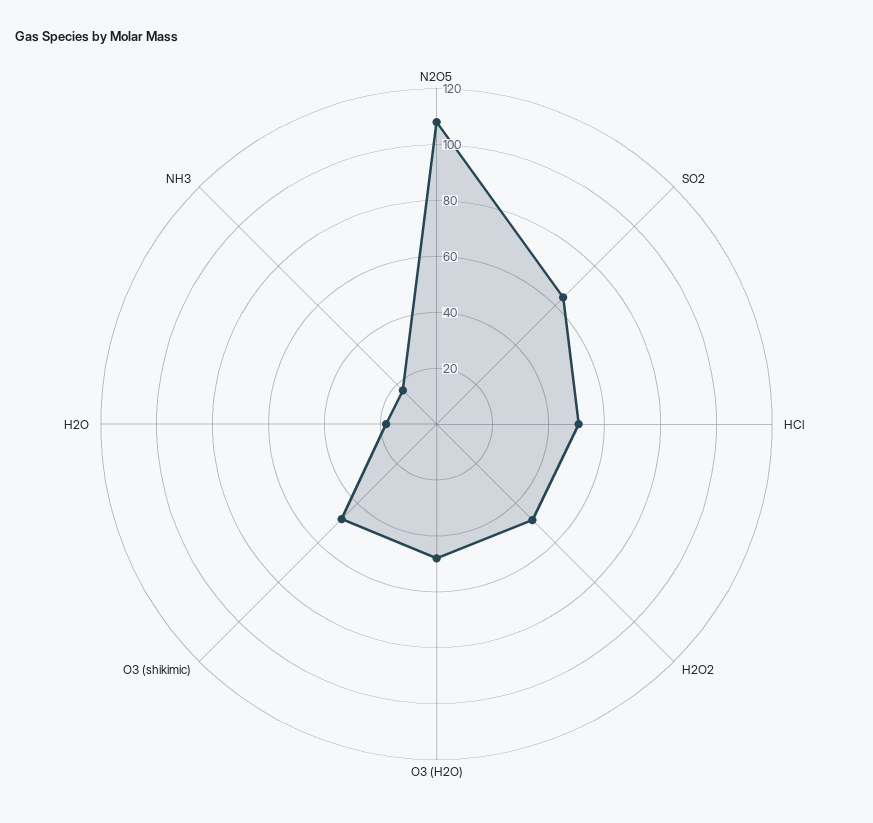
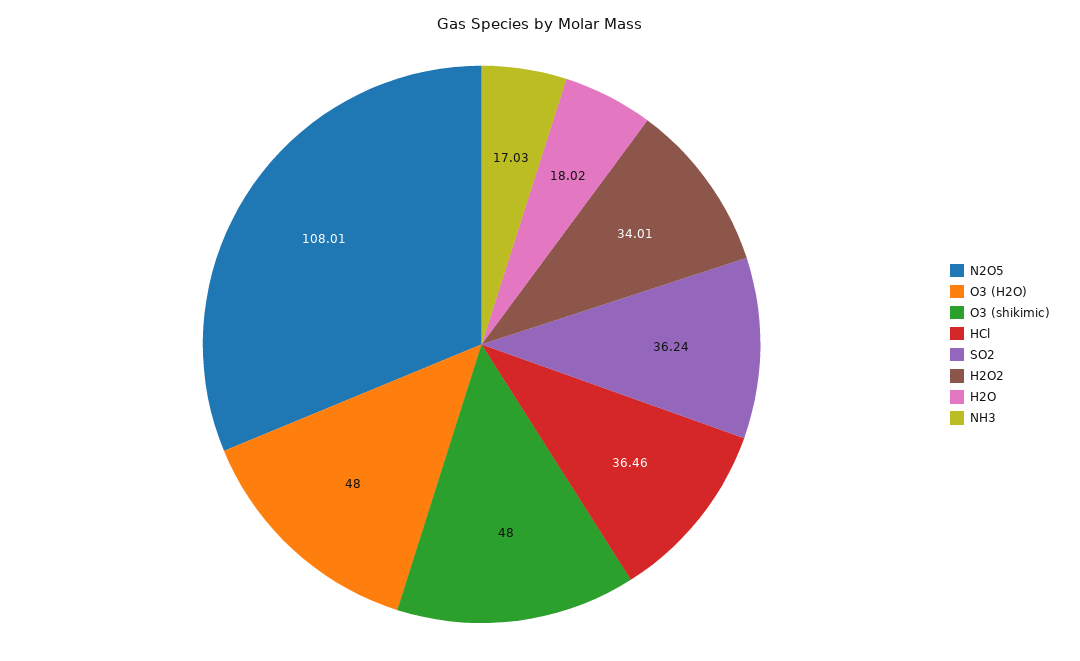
SO2: 65 -> 36.24
HCl: 50 -> 36.46
H2O2: 50 -> 34.01

